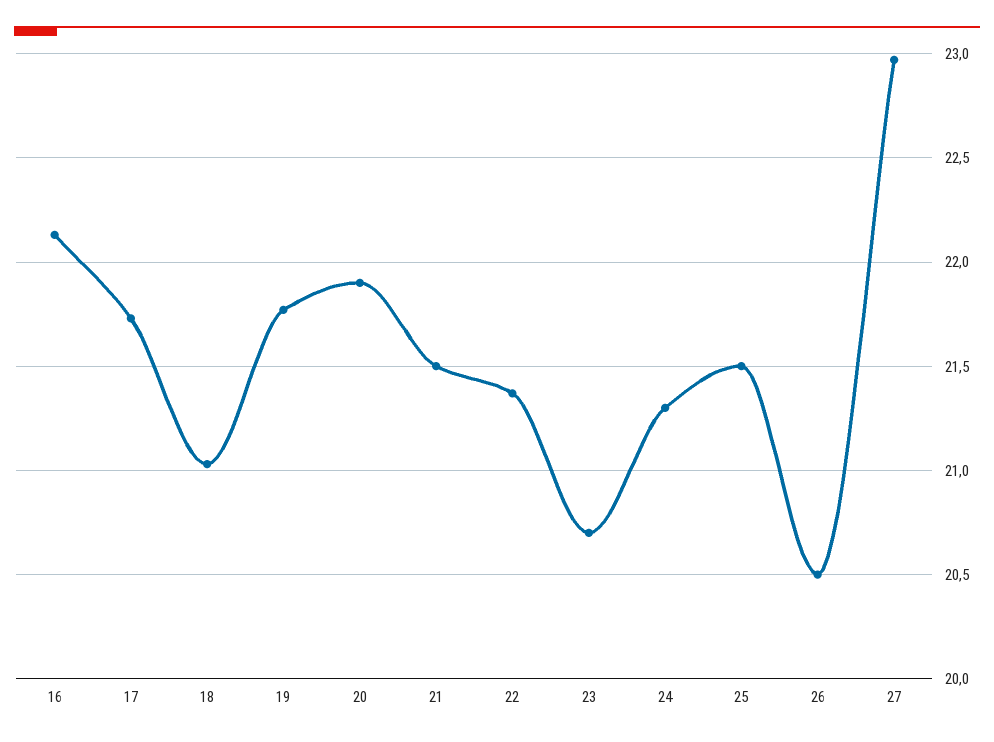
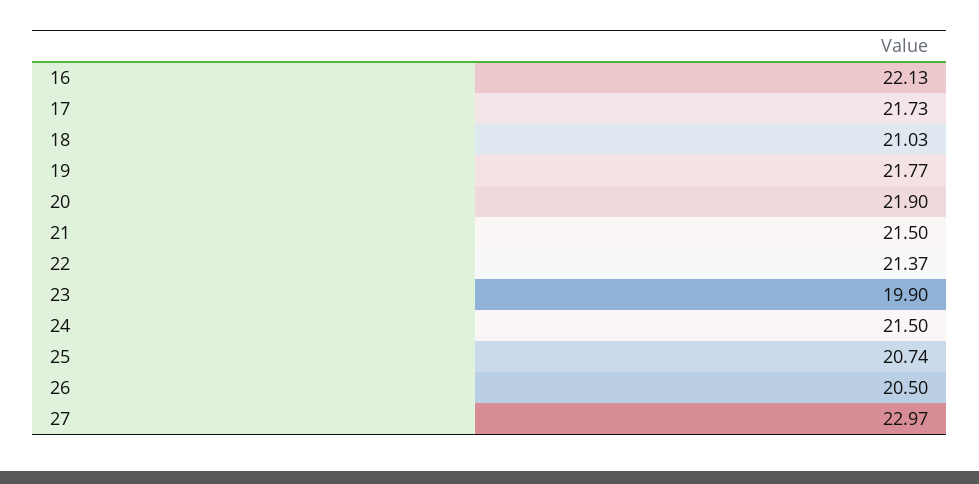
23: 20.7 -> 19.9
24: 21.3 -> 21.5
25: 21.5 -> 20.74

